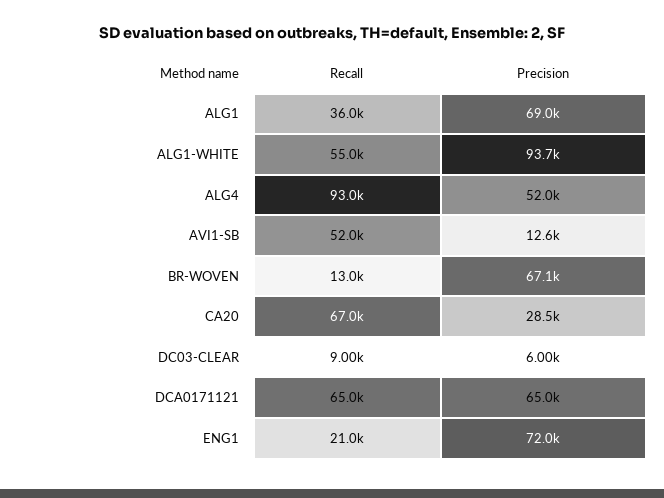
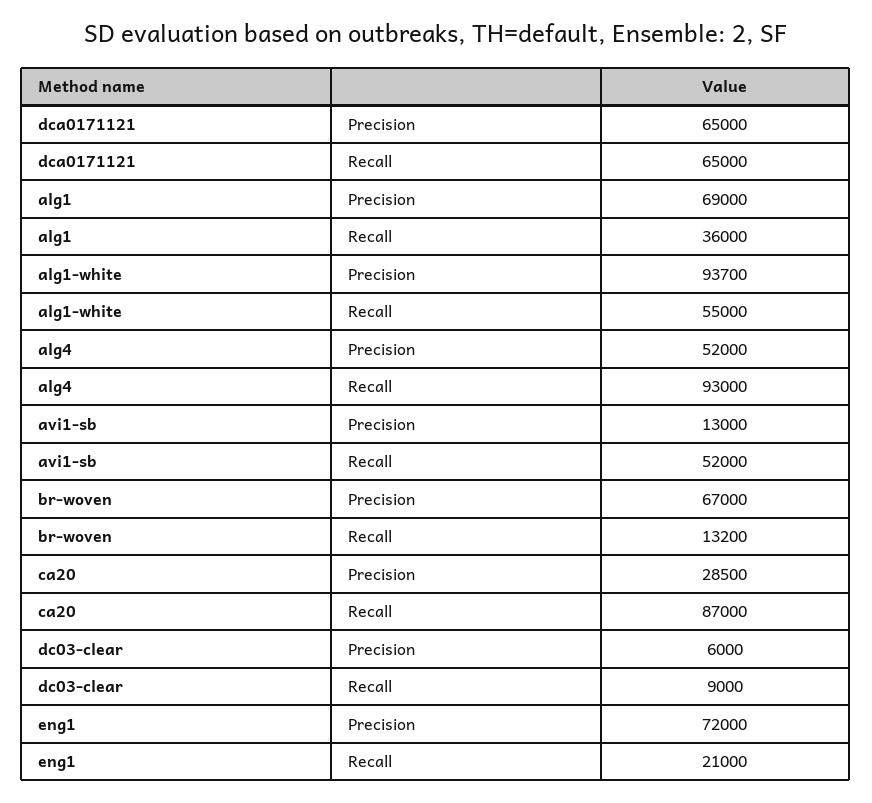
Precision, AVI1-SB: 12600 -> 13000
Recall, BR-WOVEN: 13000 -> 13200
Precision, BR-WOVEN: 67100 -> 67000
Recall, CA20: 67000 -> 87000

